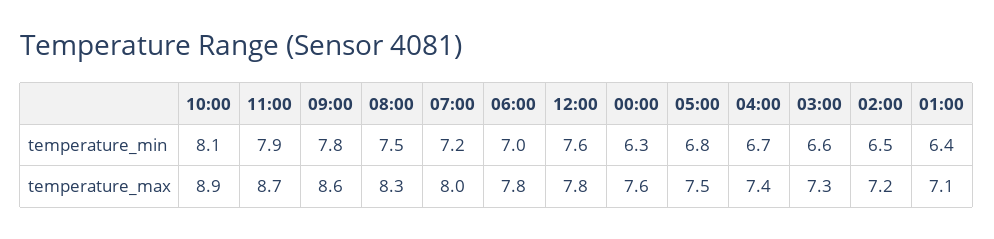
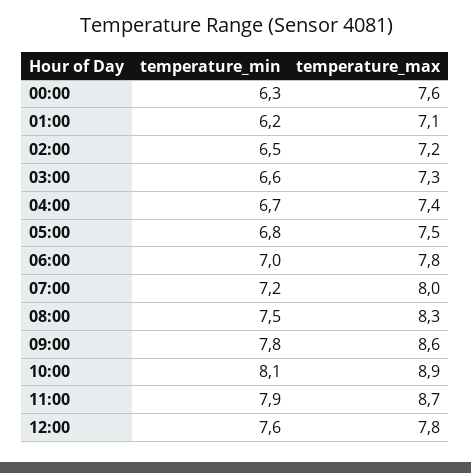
01:00, temperature_min: 6.4 -> 6.2

